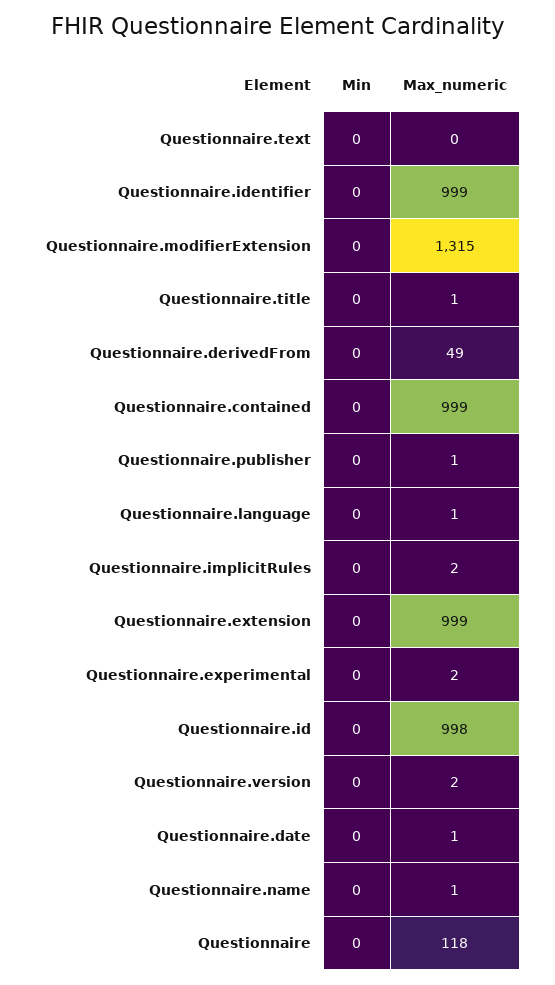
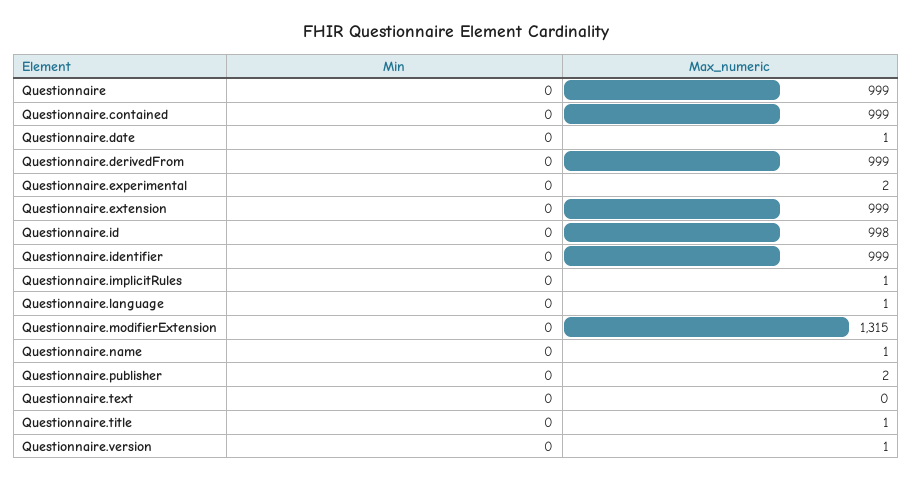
Max_numeric, Questionnaire.derivedFrom: 49 -> 999
Max_numeric, Questionnaire.publisher: 1 -> 2
Max_numeric, Questionnaire.implicitRules: 2 -> 1
Max_numeric, Questionnaire.version: 2 -> 1
Max_numeric, Questionnaire: 118 -> 999

